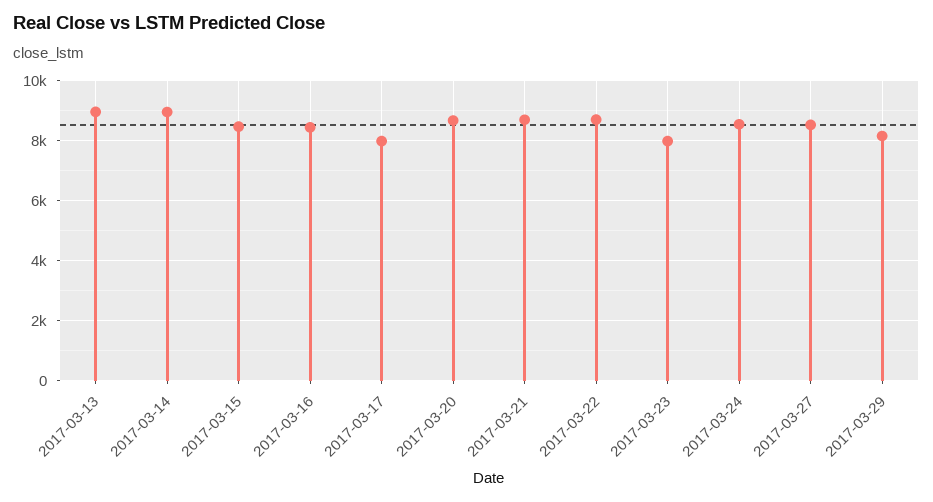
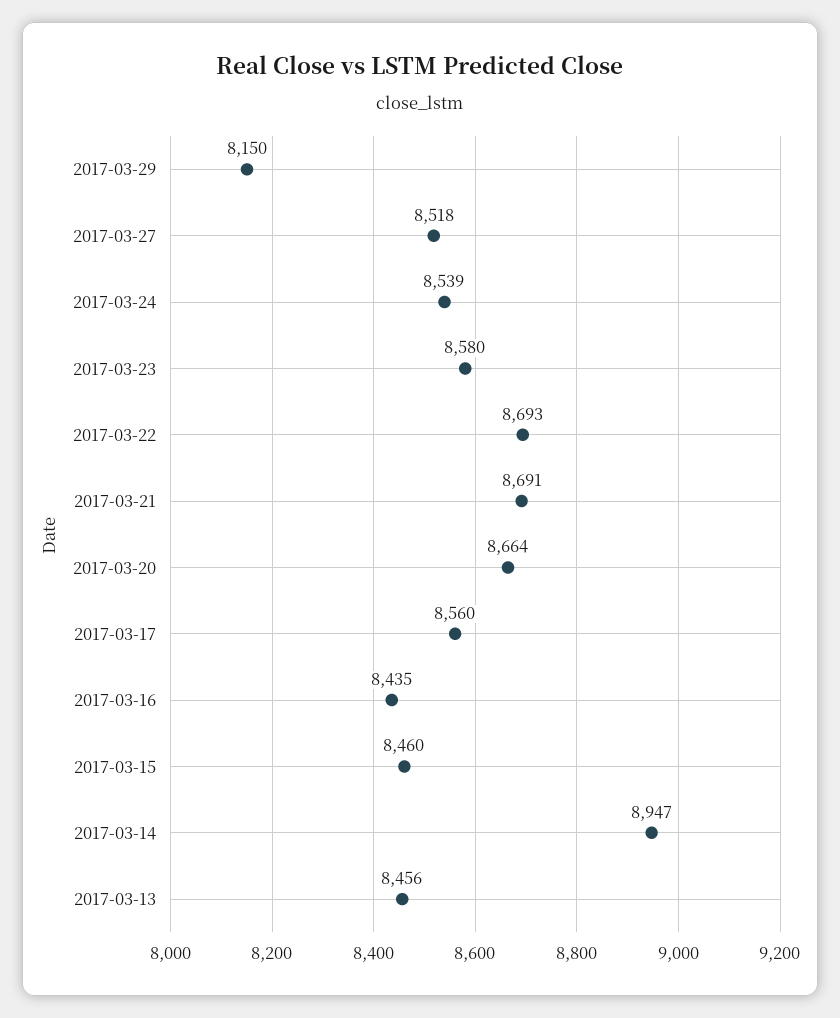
2017-03-13: 9000 -> 8456
2017-03-17: 8000 -> 8560
2017-03-23: 8000 -> 8580

